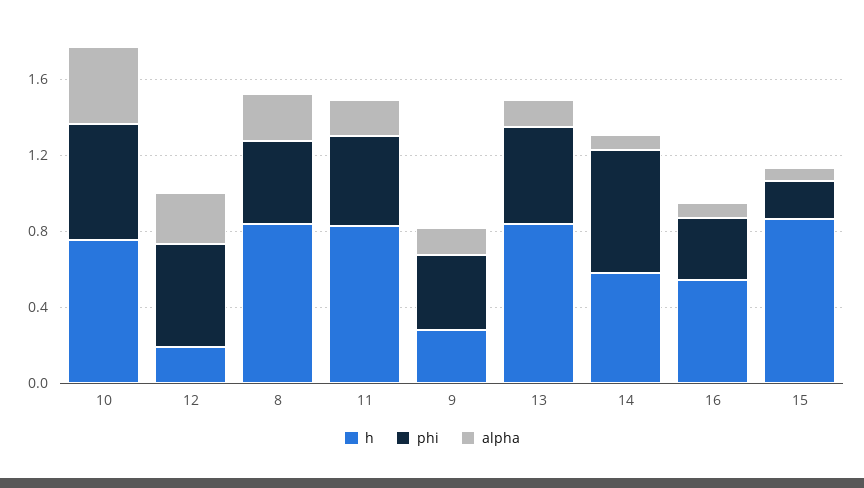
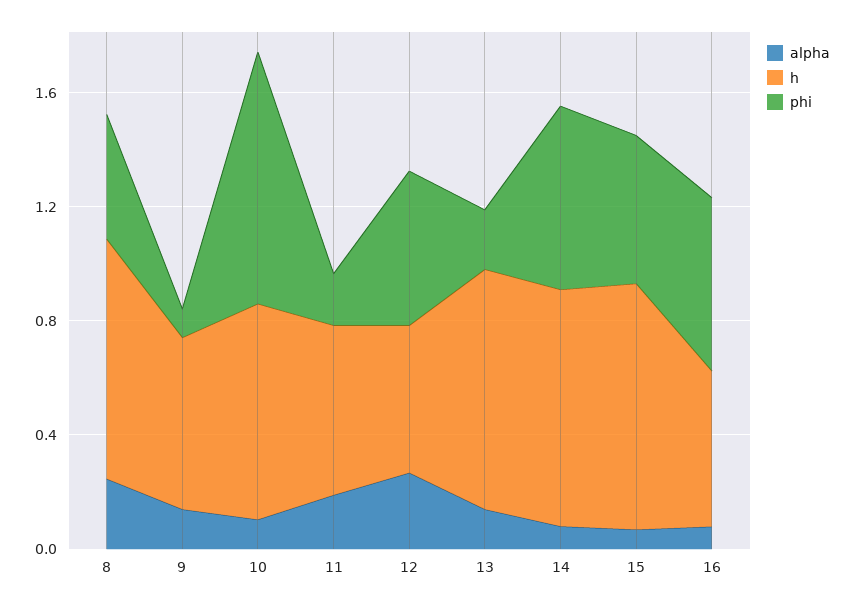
phi, 10: 0.6 -> 0.9
alpha, 10: 0.4 -> 0.1
h, 12: 0.2 -> 0.5
h, 11: 0.8 -> 0.6
phi, 11: 0.5 -> 0.2
h, 9: 0.3 -> 0.6
phi, 9: 0.4 -> 0.1
phi, 13: 0.5 -> 0.2
h, 14: 0.6 -> 0.8
phi, 16: 0.3 -> 0.6
phi, 15: 0.2 -> 0.5

